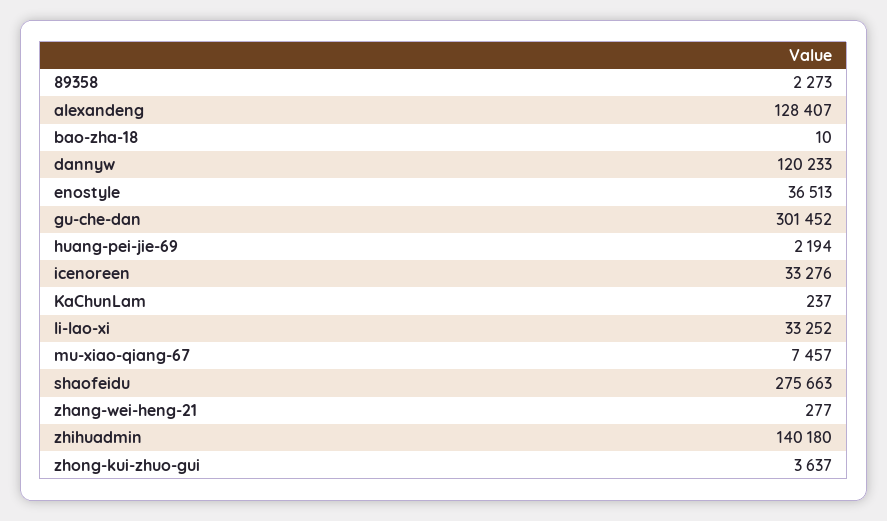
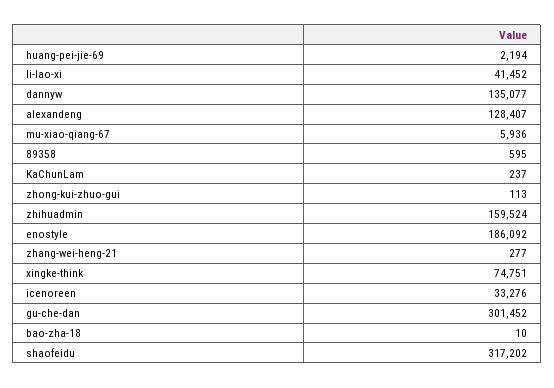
89358: 2273 -> 595
dannyw: 120233 -> 135077
enostyle: 36513 -> 186092
li-lao-xi: 33252 -> 41452
mu-xiao-qiang-67: 7457 -> 5936
shaofeidu: 275663 -> 317202
zhihuadmin: 140180 -> 159524
zhong-kui-zhuo-gui: 3637 -> 113
xingke-think: none -> 74751

